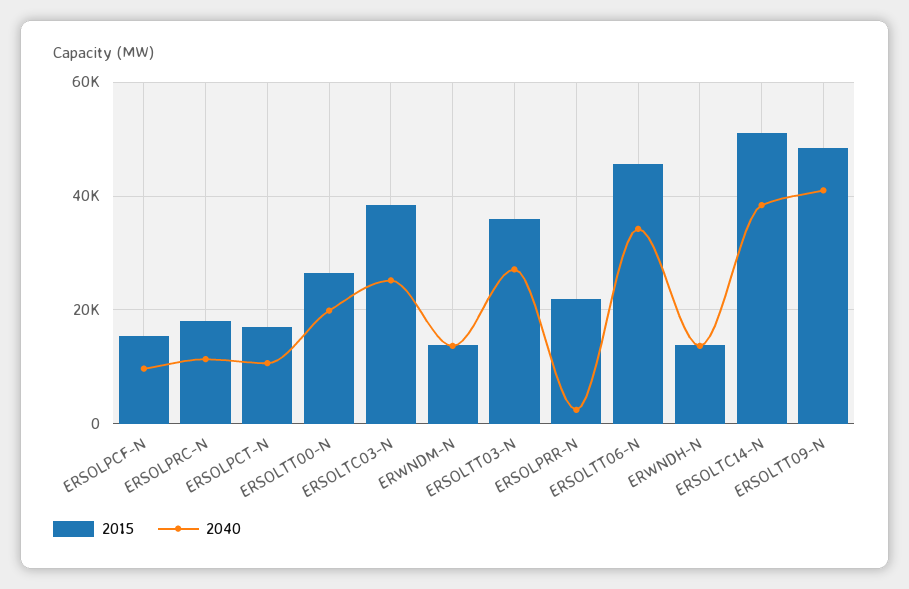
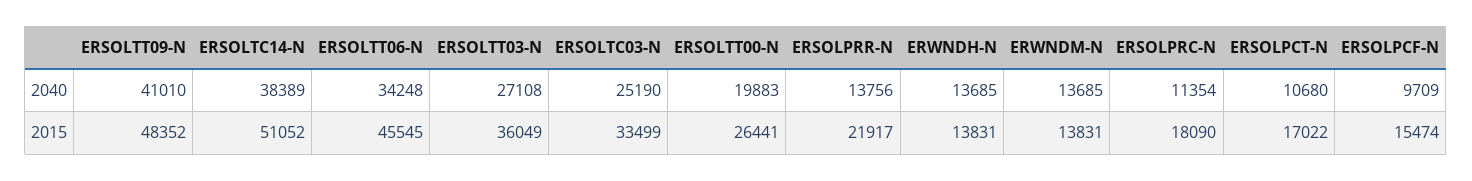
2015, ERSOLTC03-N: 38000 -> 33499
2040, ERSOLPRR-N: 2000 -> 13756

